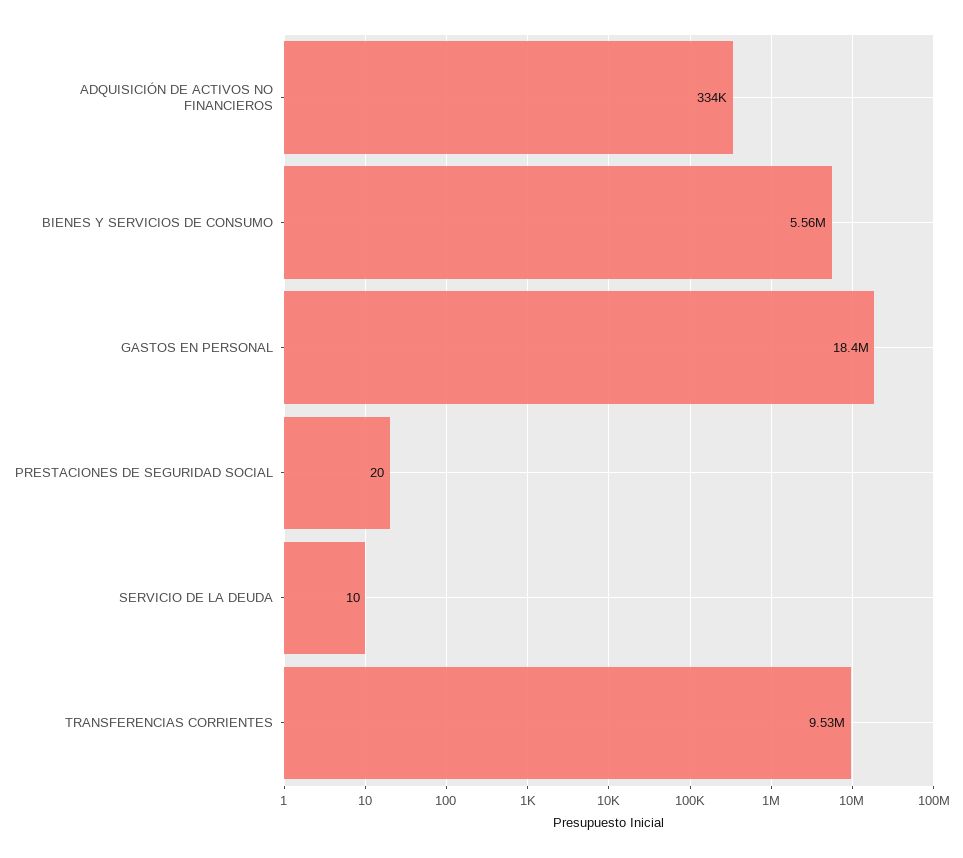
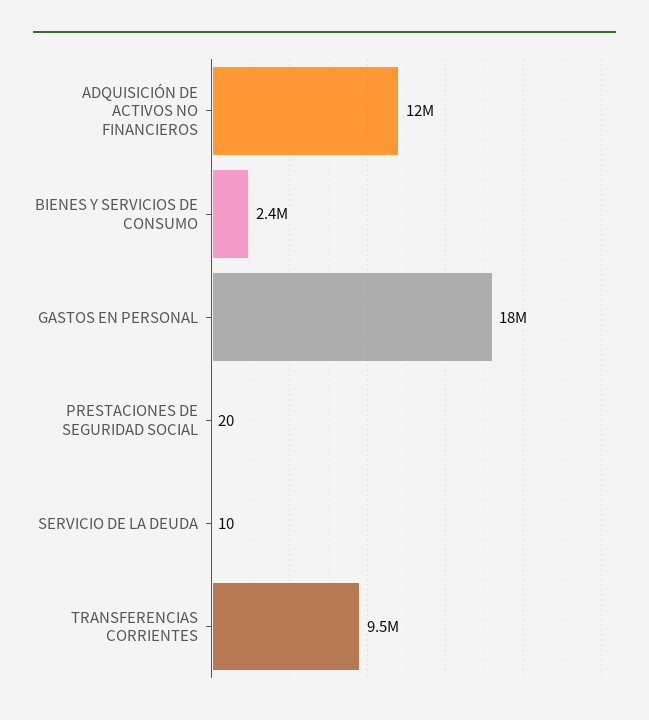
ADQUISICIÓN DE ACTIVOS NO FINANCIEROS: 334000 -> 12000000
BIENES Y SERVICIOS DE CONSUMO: 5560000 -> 2400000

